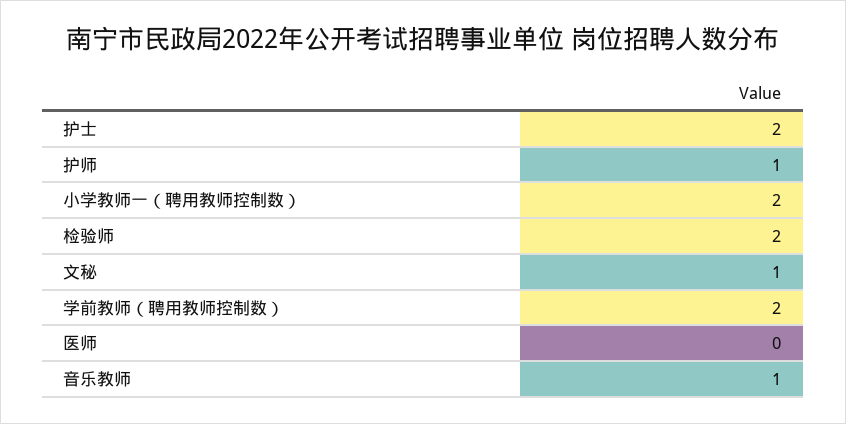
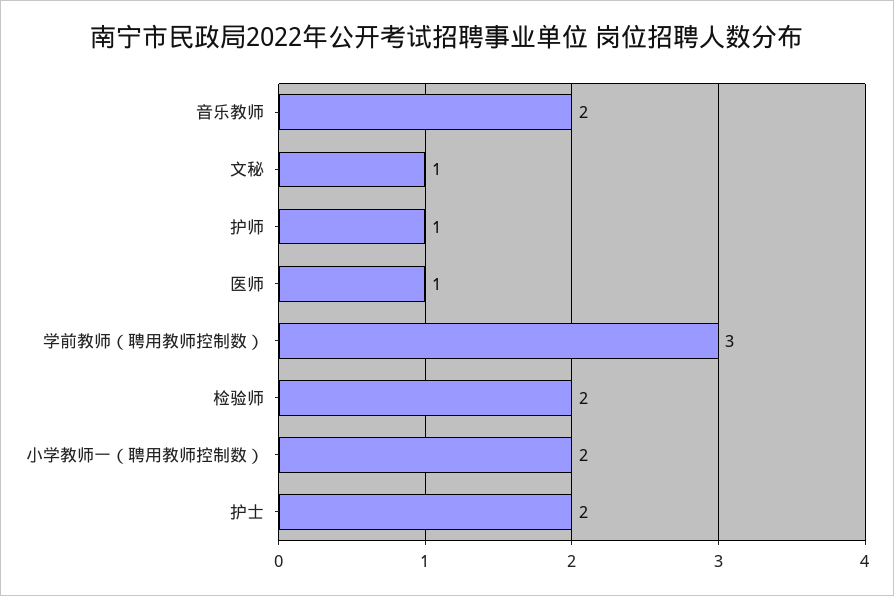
学前教师（聘用教师控制数）: 2 -> 3
医师: 0 -> 1
音乐教师: 1 -> 2

